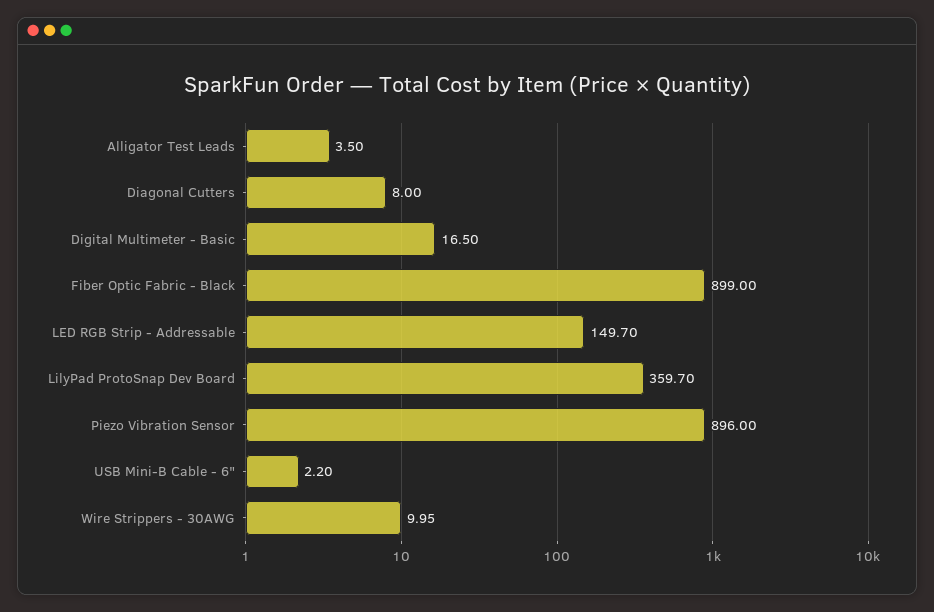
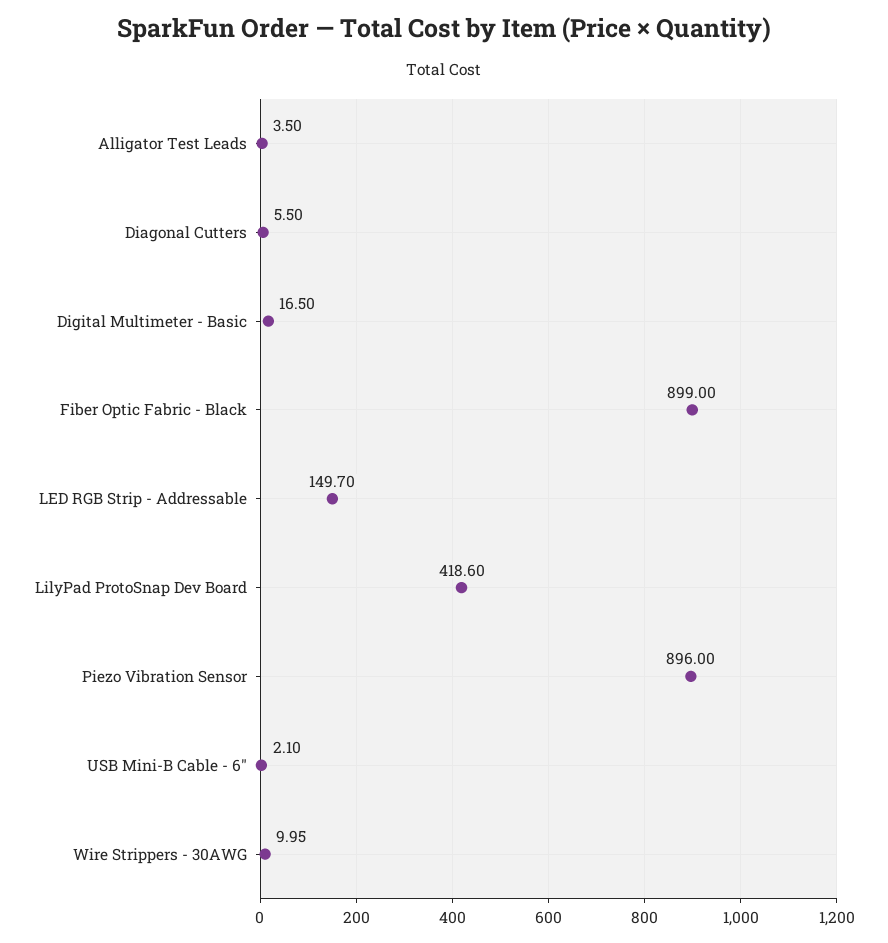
Diagonal Cutters: 8 -> 5.5
LilyPad ProtoSnap Dev Board: 359.7 -> 418.6
USB Mini-B Cable - 6": 2.2 -> 2.1

